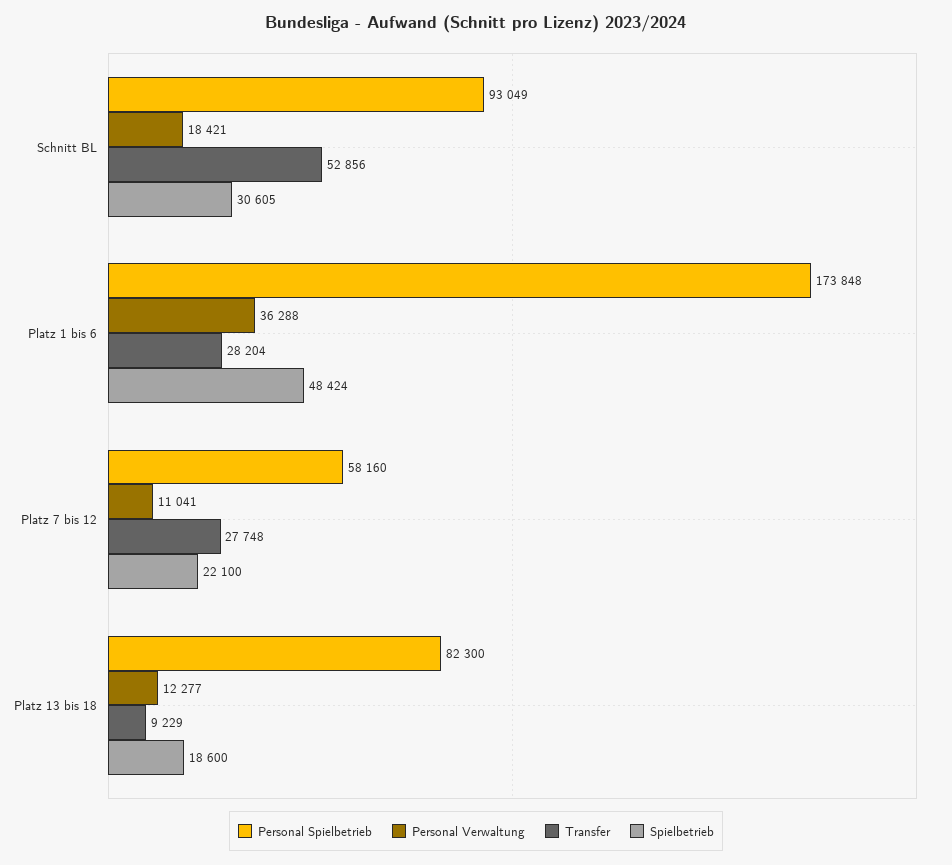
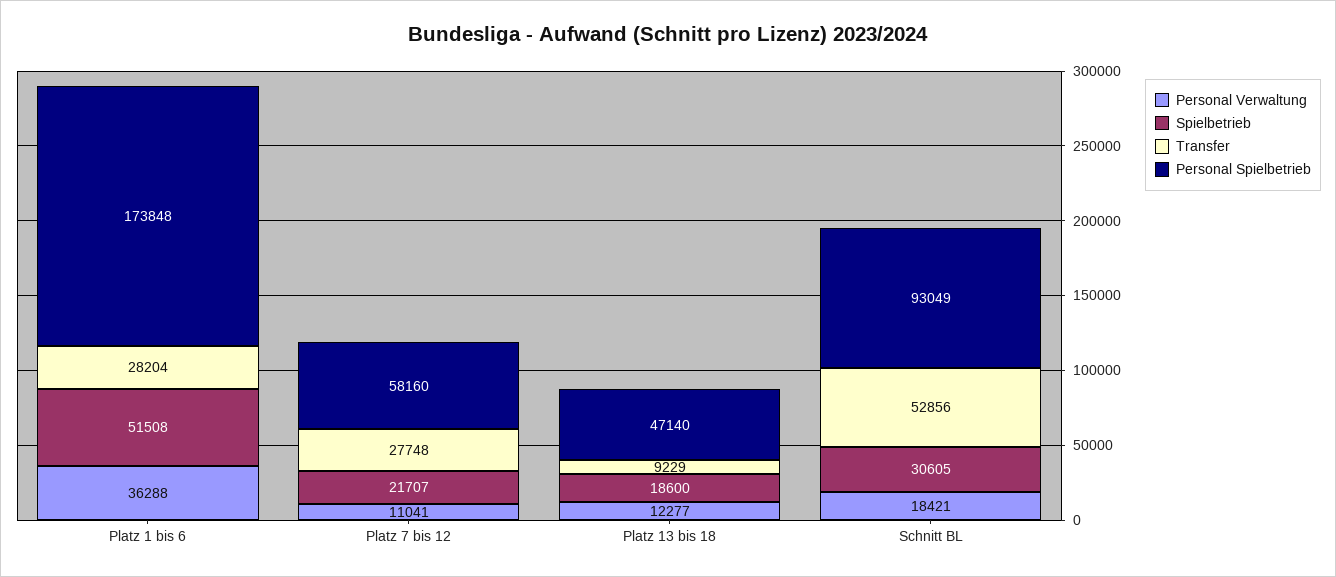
Spielbetrieb, Platz 1 bis 6: 48424 -> 51508
Spielbetrieb, Platz 7 bis 12: 22100 -> 21707
Personal Spielbetrieb, Platz 13 bis 18: 82300 -> 47140

